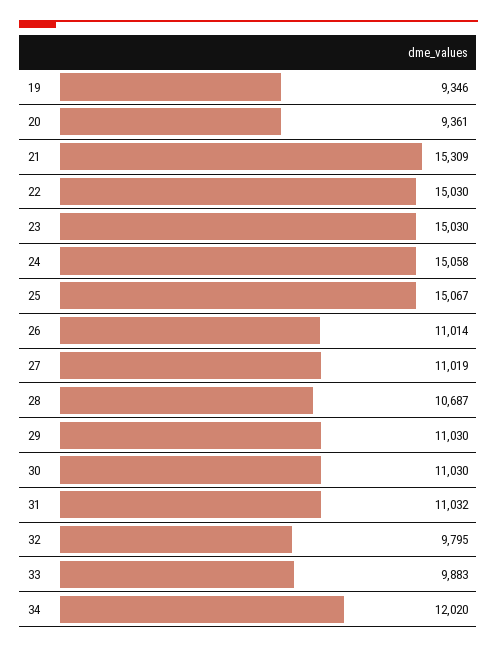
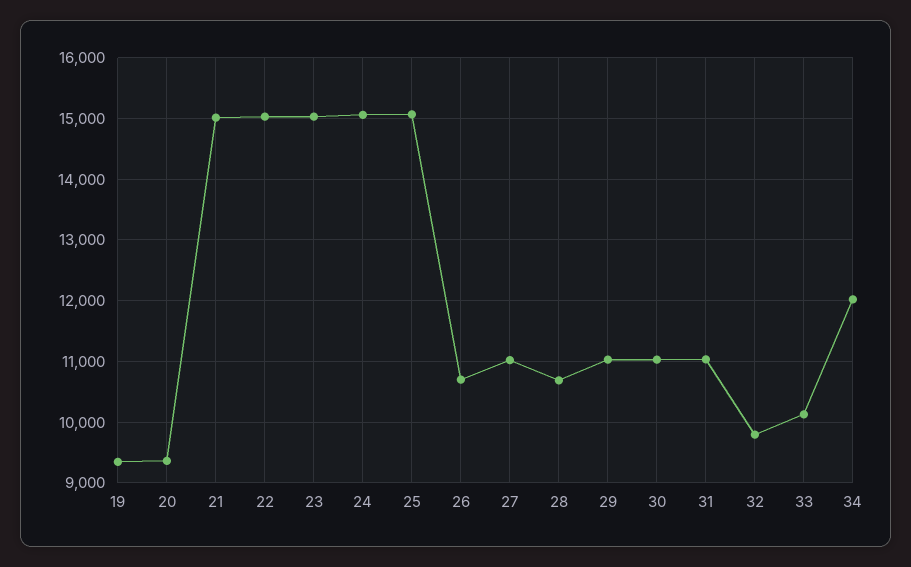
21: 15309 -> 15000
26: 11014 -> 10700
33: 9883 -> 10100

